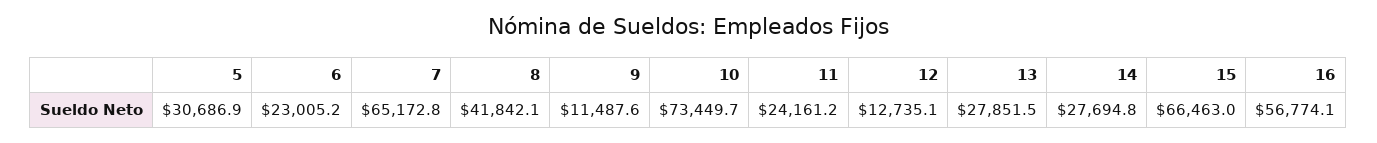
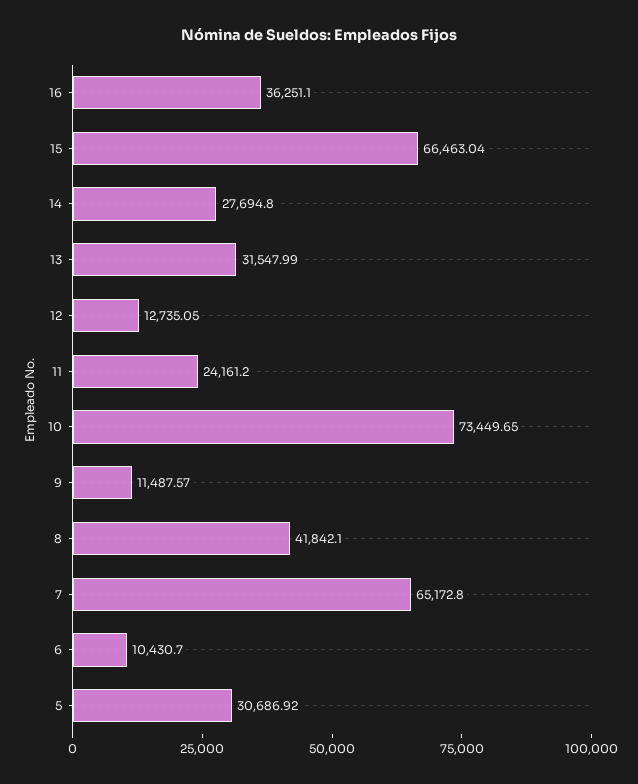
6: 23005.2 -> 10430.7
13: 27851.5 -> 31547.99
16: 56774.1 -> 36251.1

